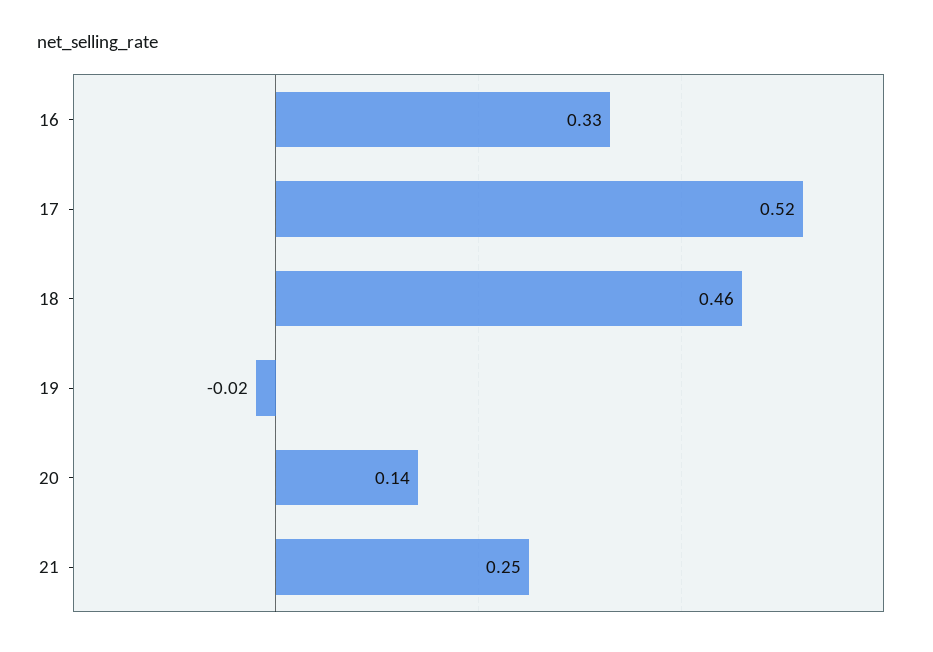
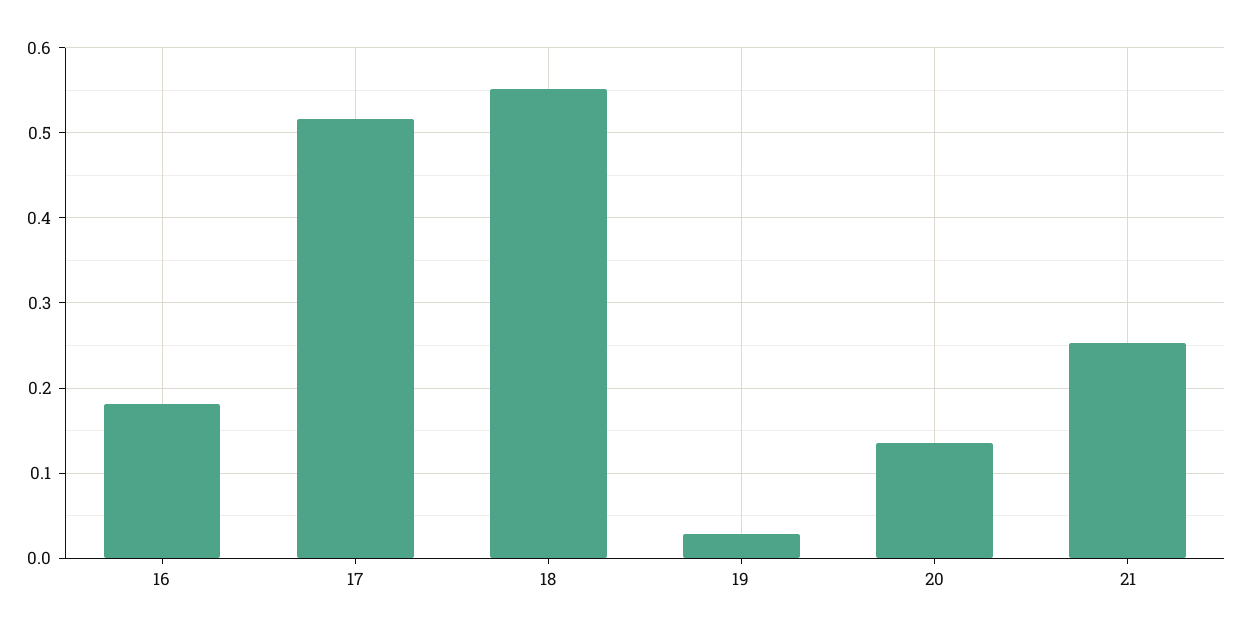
16: 0.33 -> 0.18
18: 0.46 -> 0.55
19: -0.02 -> 0.03

